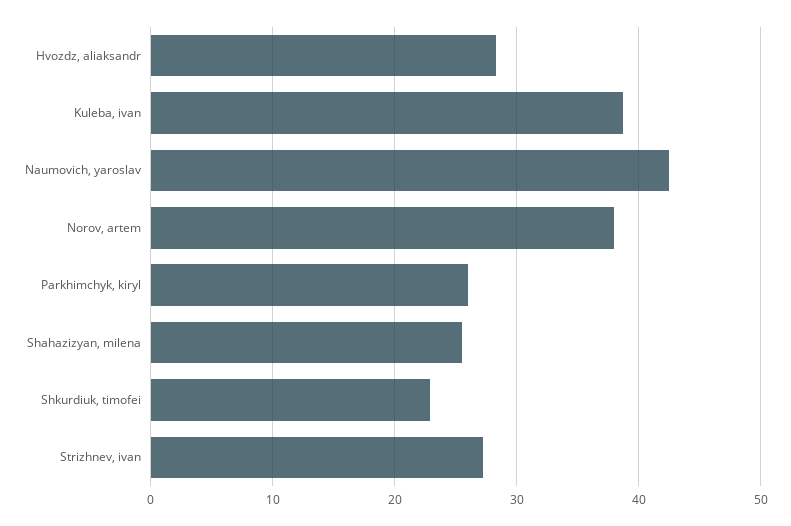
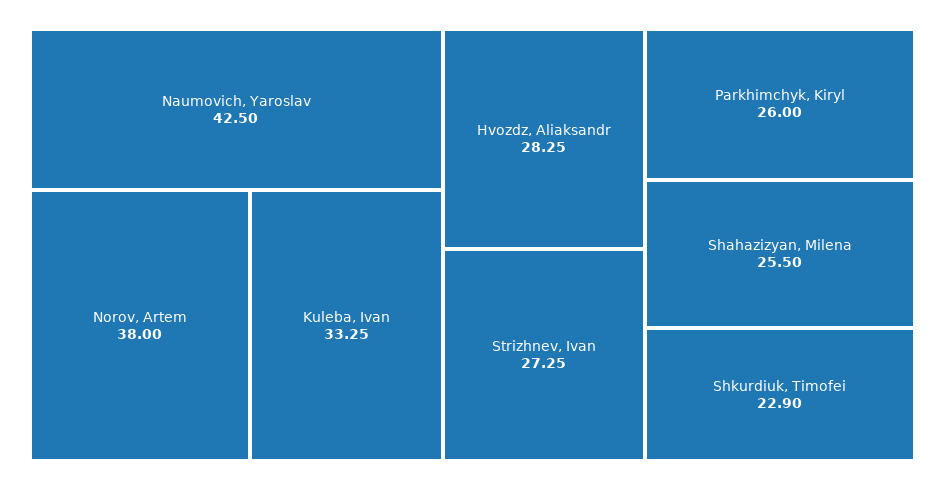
Kuleba, ivan: 39 -> 33.25

